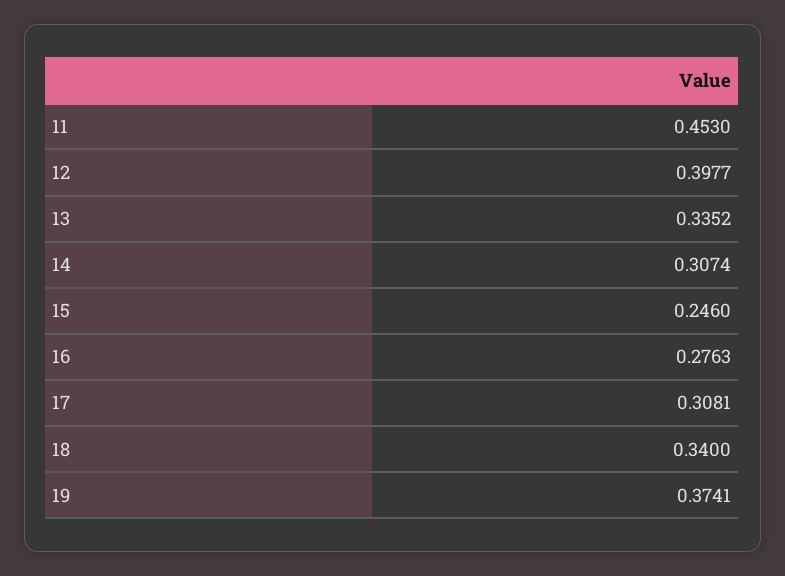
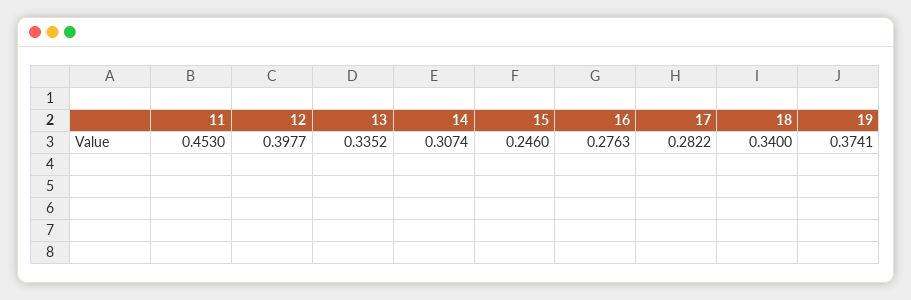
17: 0.3081 -> 0.2822

